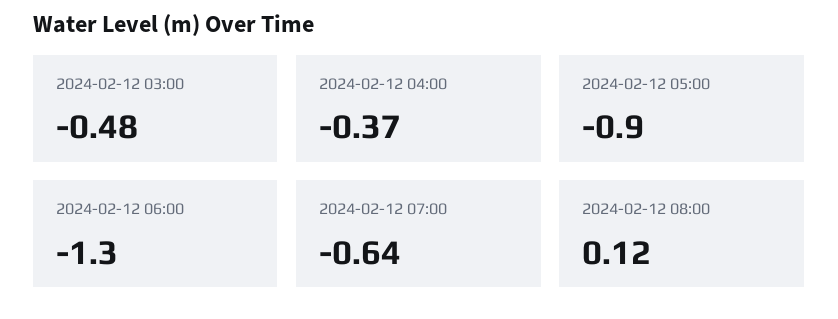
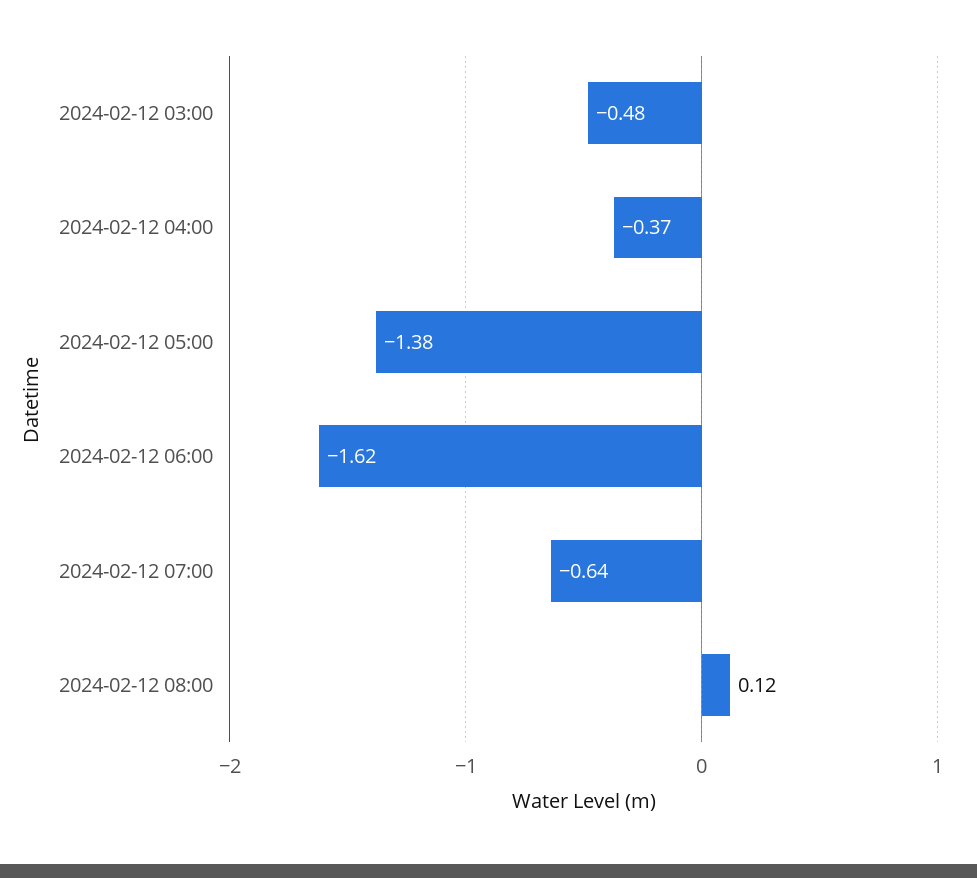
2024-02-12 05:00: -0.9 -> -1.38
2024-02-12 06:00: -1.3 -> -1.62

